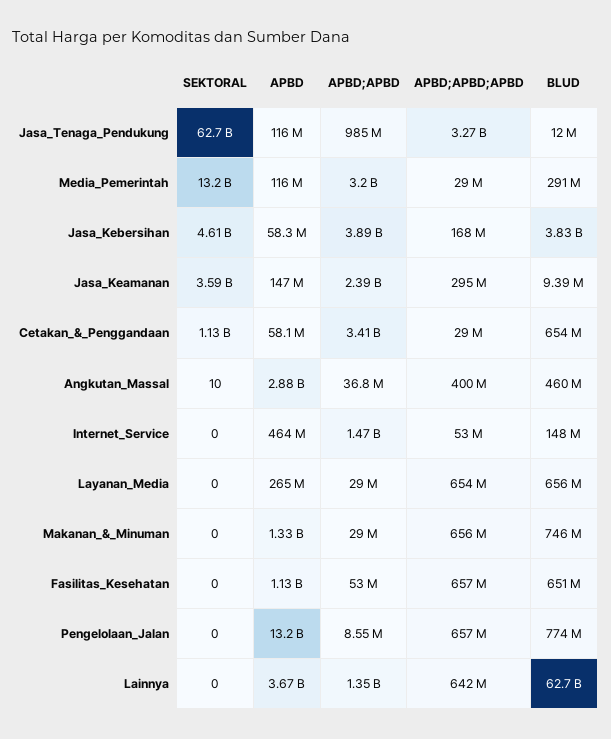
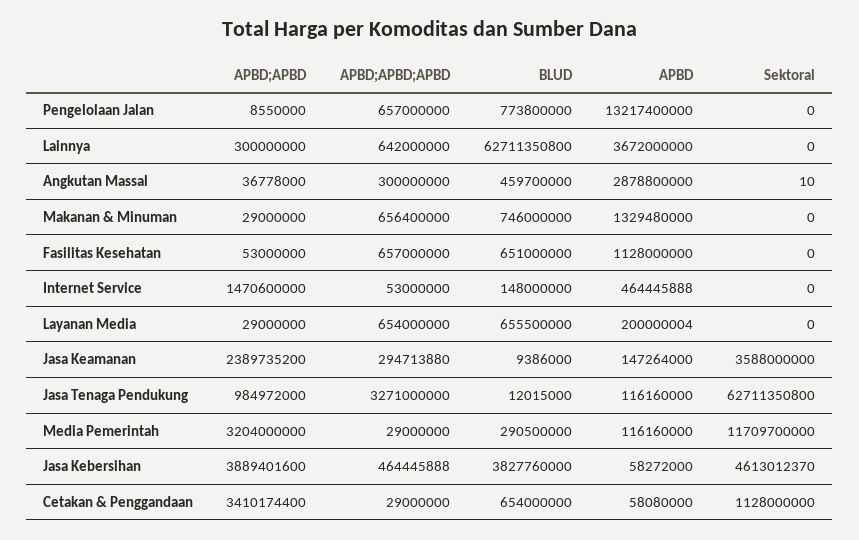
SEKTORAL, Media_Pemerintah: 13200000000 -> 11709700000
APBD;APBD;APBD, Jasa_Kebersihan: 168000000 -> 464445888
APBD;APBD;APBD, Angkutan_Massal: 400000000 -> 300000000
APBD, Layanan_Media: 265000000 -> 200000004
APBD;APBD, Lainnya: 1350000000 -> 300000000

